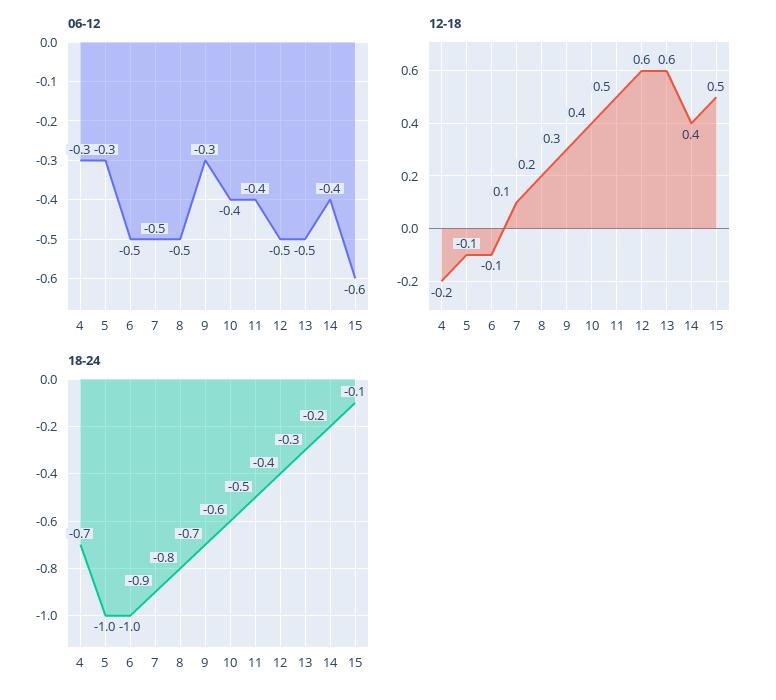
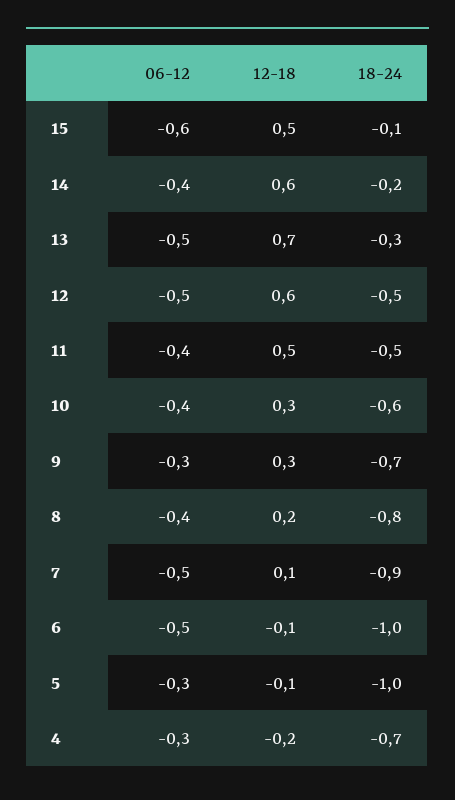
06-12, 8: -0.5 -> -0.4
12-18, 10: 0.4 -> 0.3
12-18, 13: 0.6 -> 0.7
12-18, 14: 0.4 -> 0.6
18-24, 12: -0.4 -> -0.5

